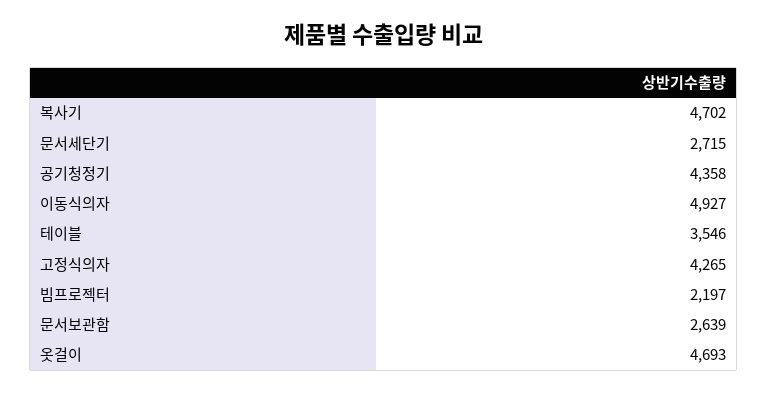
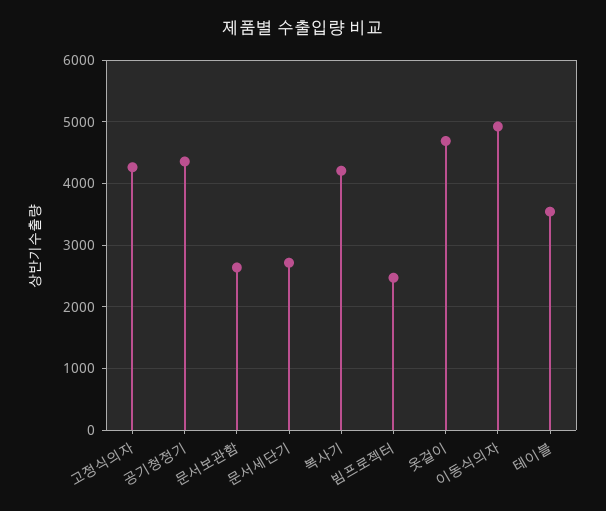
복사기: 4702 -> 4200
빔프로젝터: 2197 -> 2500

